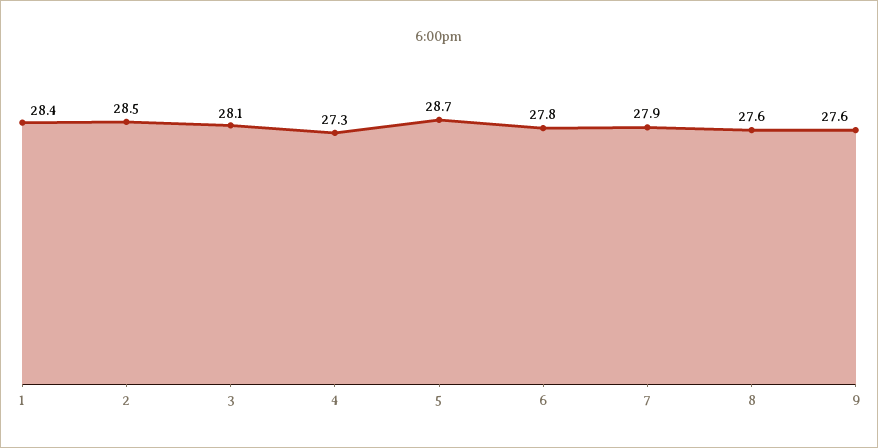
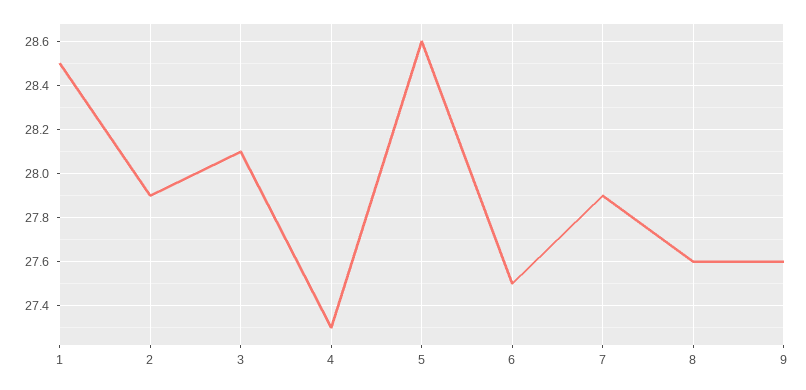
1: 28.4 -> 28.5
2: 28.5 -> 27.9
5: 28.7 -> 28.6
6: 27.8 -> 27.5

